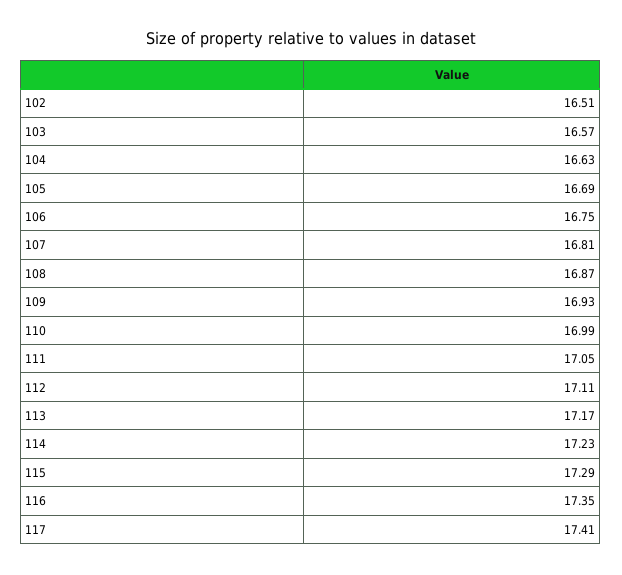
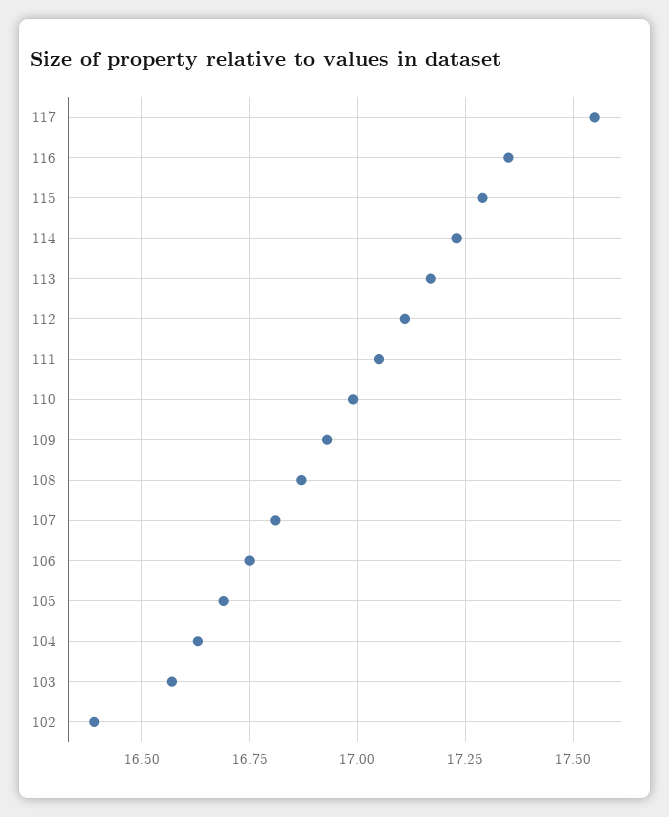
102: 16.51 -> 16.4
117: 17.41 -> 17.55

